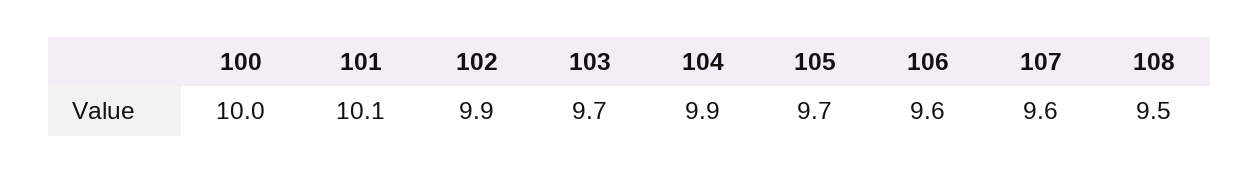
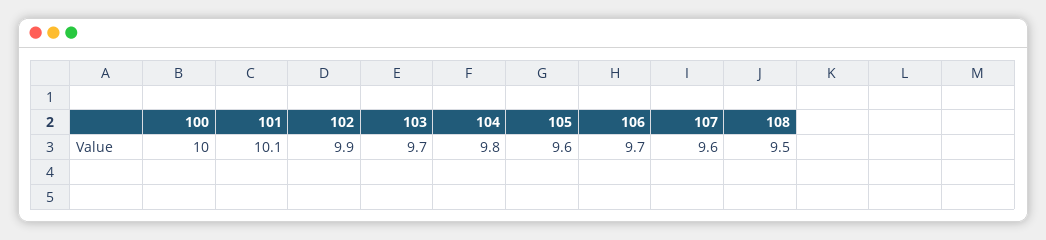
104: 9.9 -> 9.8
105: 9.7 -> 9.6
106: 9.6 -> 9.7

